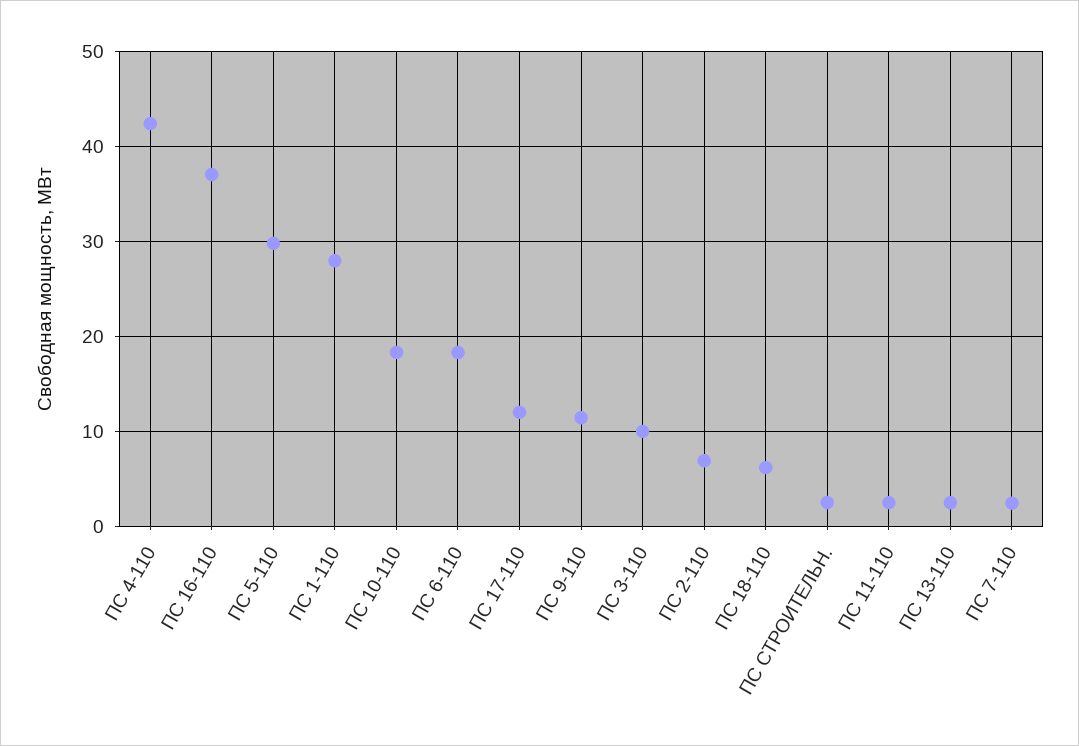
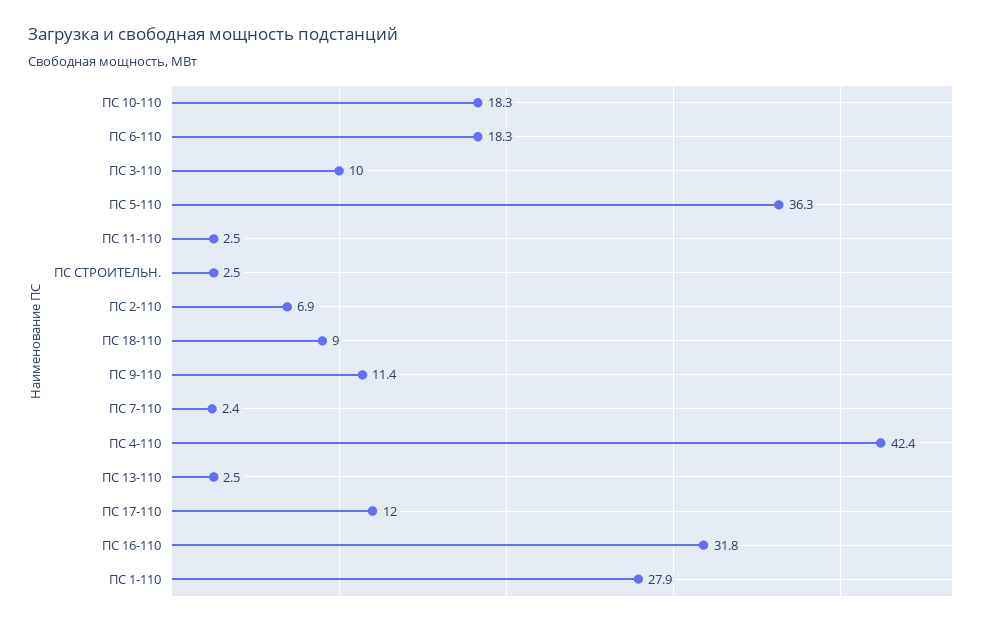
ПС 16-110: 37 -> 31.8
ПС 5-110: 30 -> 36.3
ПС 18-110: 6 -> 9

